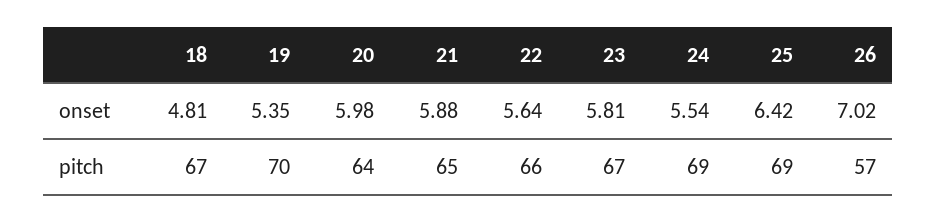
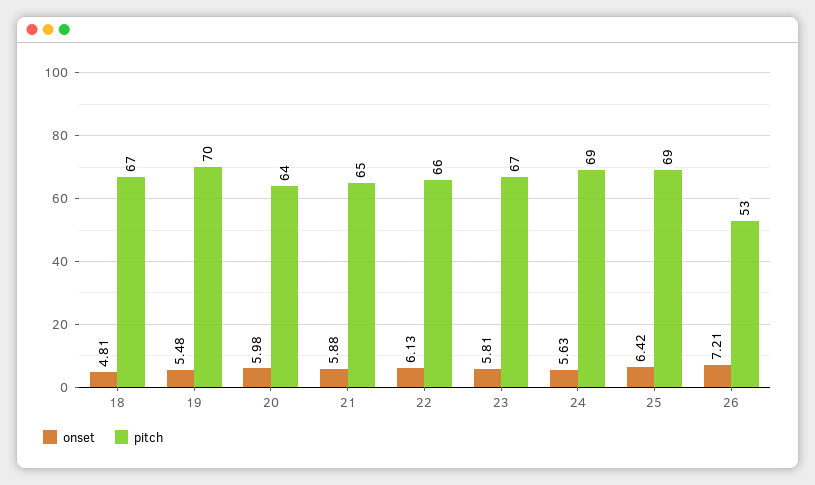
onset, 19: 5.35 -> 5.48
onset, 22: 5.64 -> 6.13
onset, 24: 5.54 -> 5.63
onset, 26: 7.02 -> 7.21
pitch, 26: 57 -> 53

